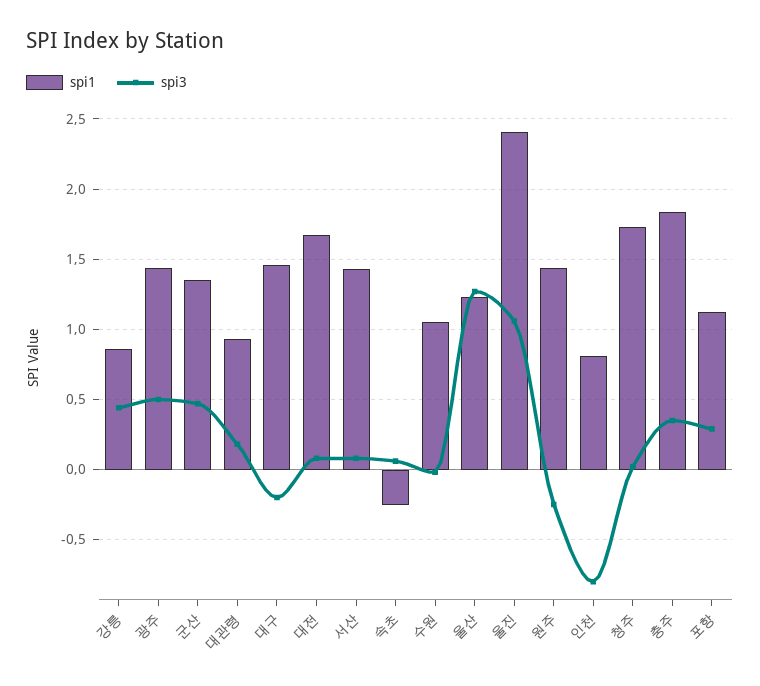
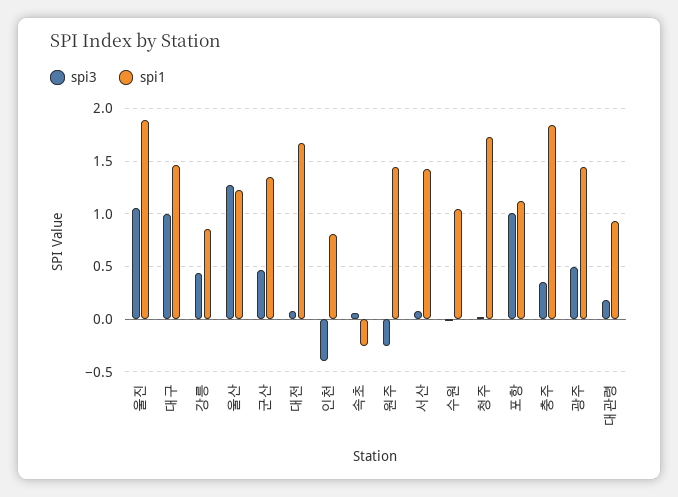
spi3, 대구: -0.2 -> 1
spi1, 울진: 2.4 -> 1.9
spi3, 인천: -0.8 -> -0.4
spi3, 포항: 0.3 -> 1

